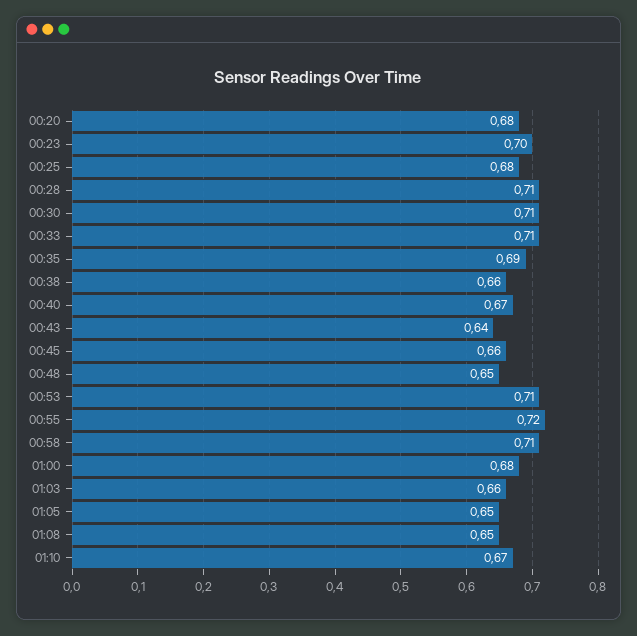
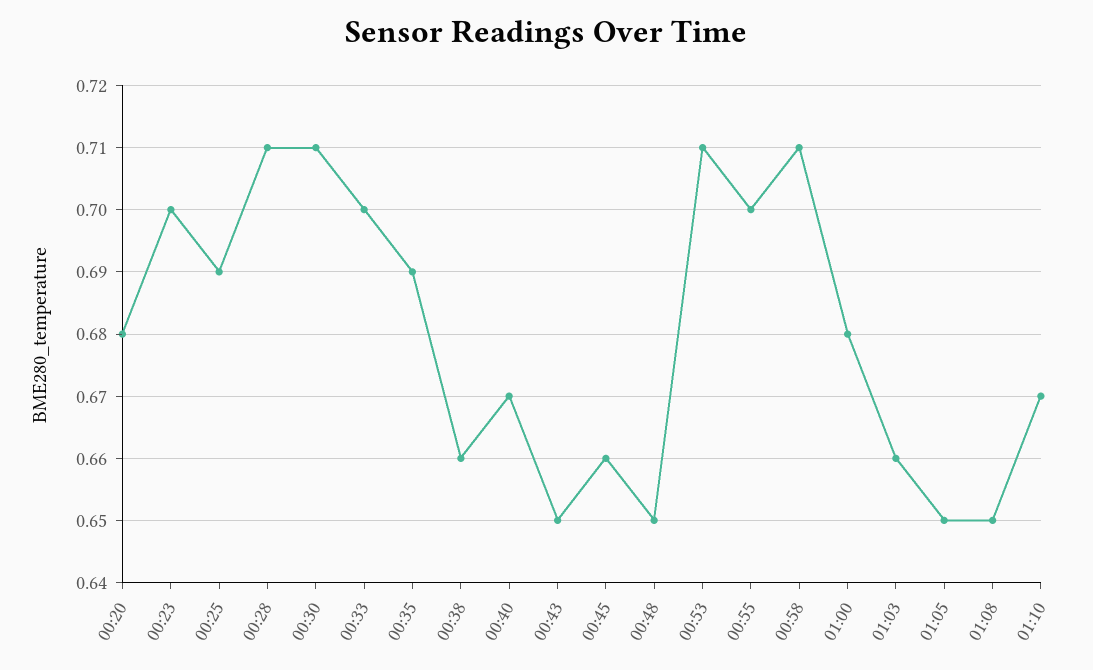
00:25: 0.68 -> 0.69
00:33: 0.71 -> 0.7
00:43: 0.64 -> 0.65
00:55: 0.72 -> 0.7

